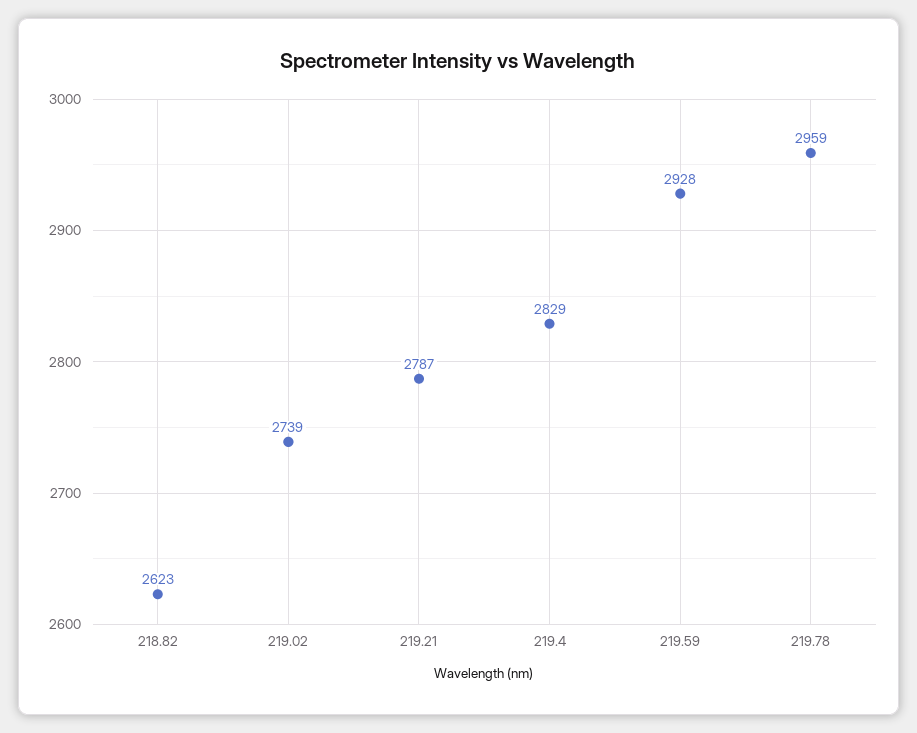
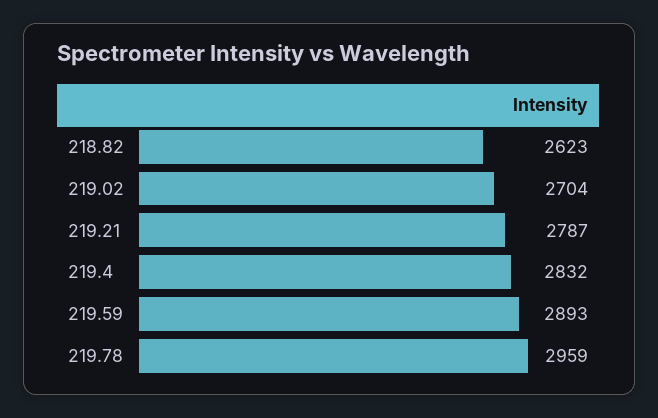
219.02: 2739 -> 2704
219.4: 2829 -> 2832
219.59: 2928 -> 2893

